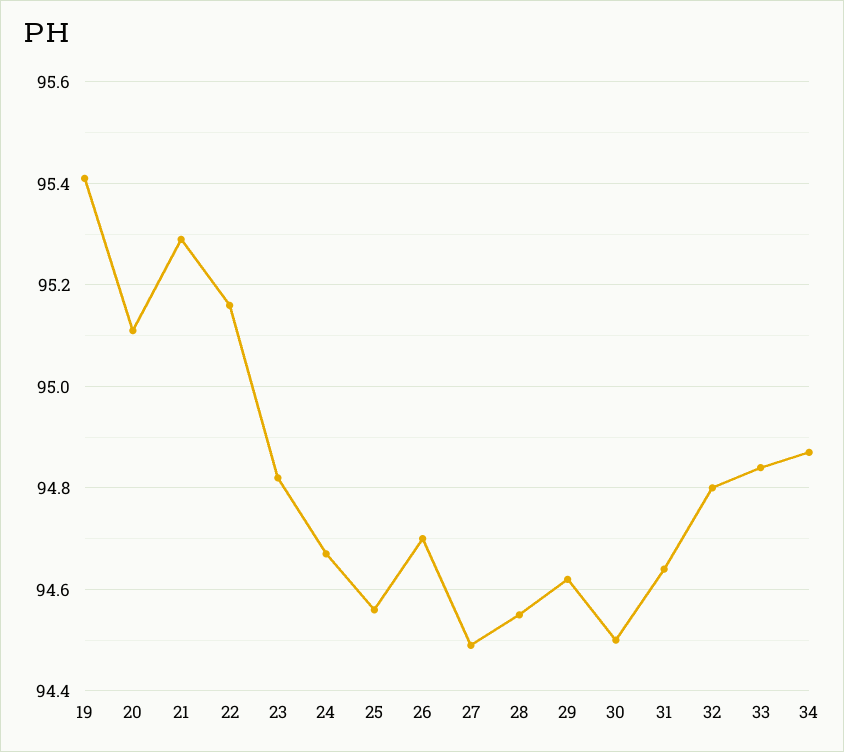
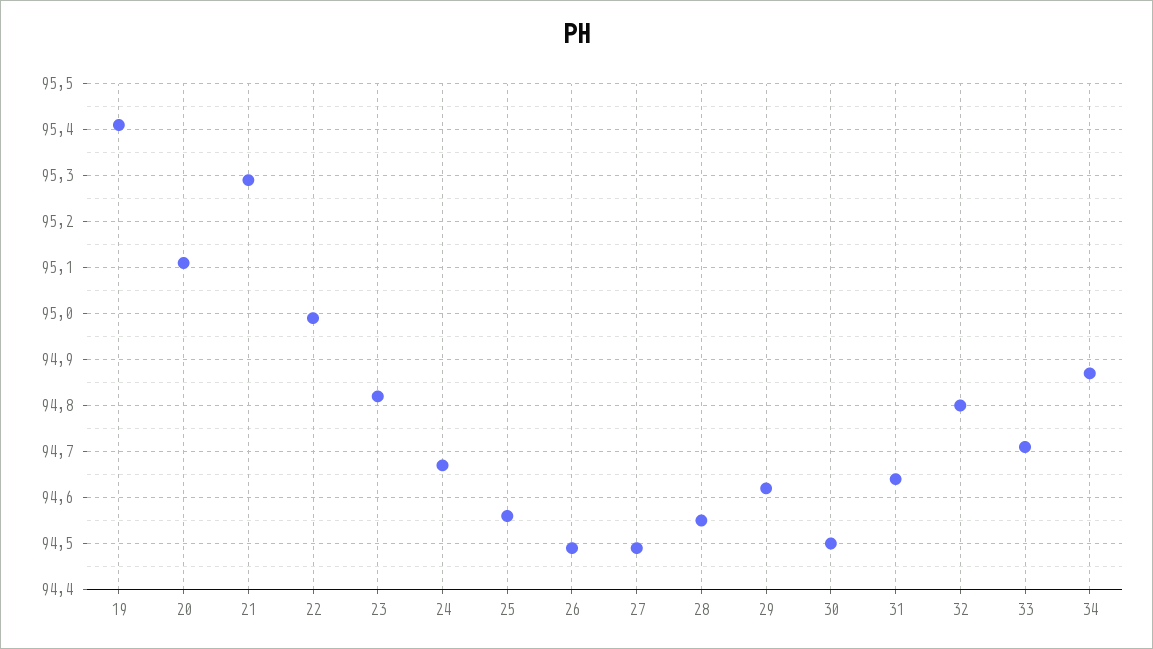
22: 95.15 -> 95
26: 94.7 -> 94.5
33: 94.85 -> 94.7

